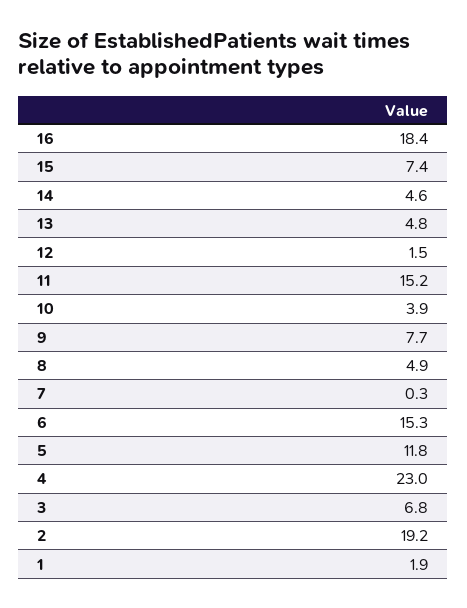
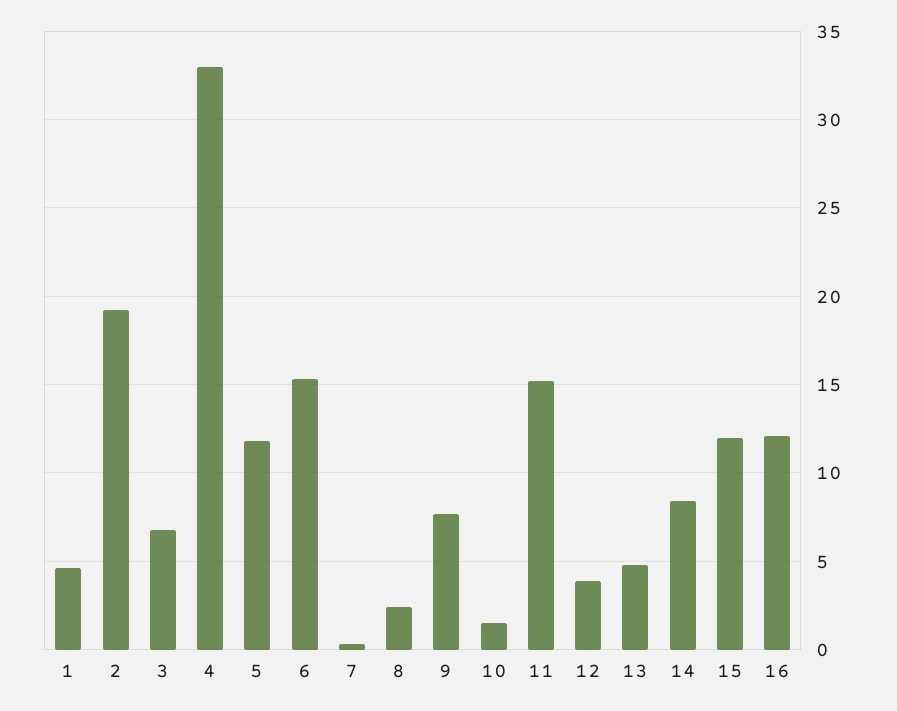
16: 18.4 -> 12
15: 7.4 -> 12
14: 4.6 -> 8.5
12: 1.5 -> 4
10: 3.9 -> 1.5
8: 4.9 -> 2.5
4: 23 -> 33
1: 1.9 -> 4.5

